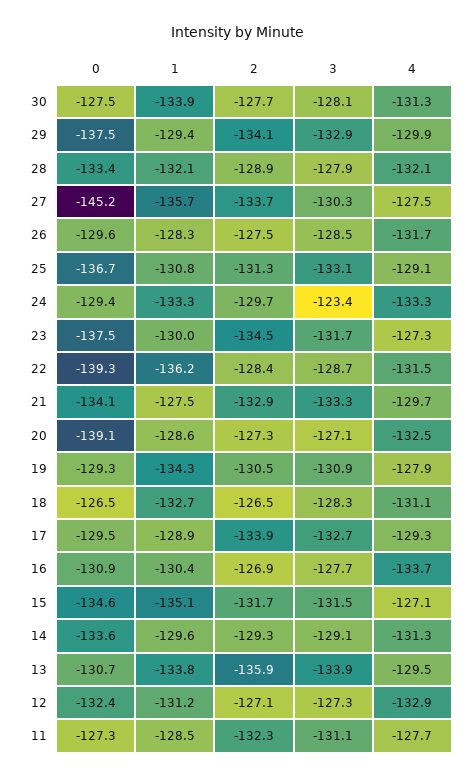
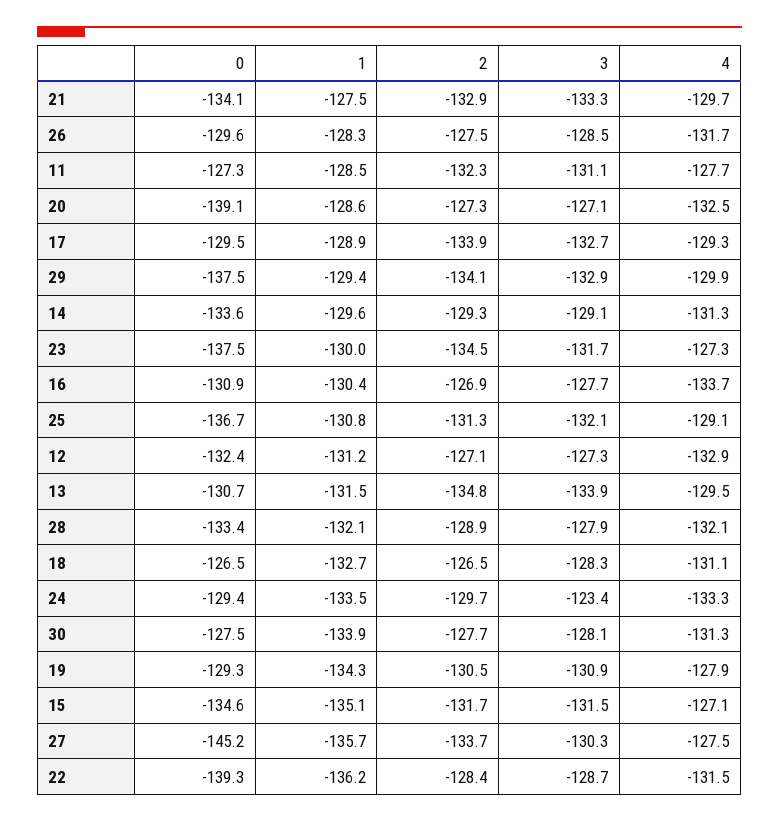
3, 25: -133.1 -> -132.1
1, 24: -133.3 -> -133.5
1, 13: -133.8 -> -131.5
2, 13: -135.9 -> -134.8

